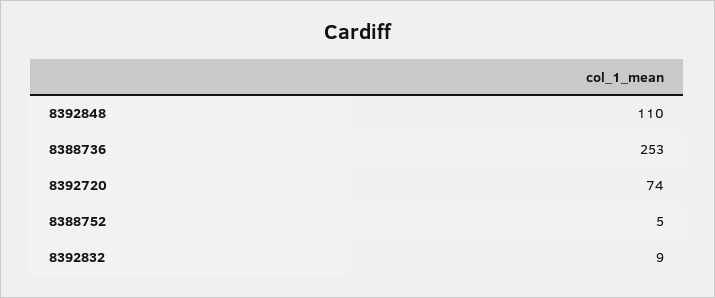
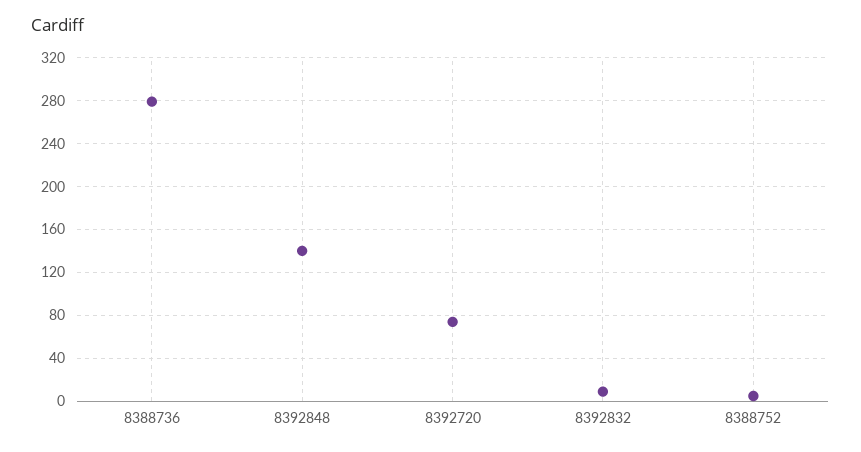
8392848: 110 -> 140
8388736: 253 -> 280

